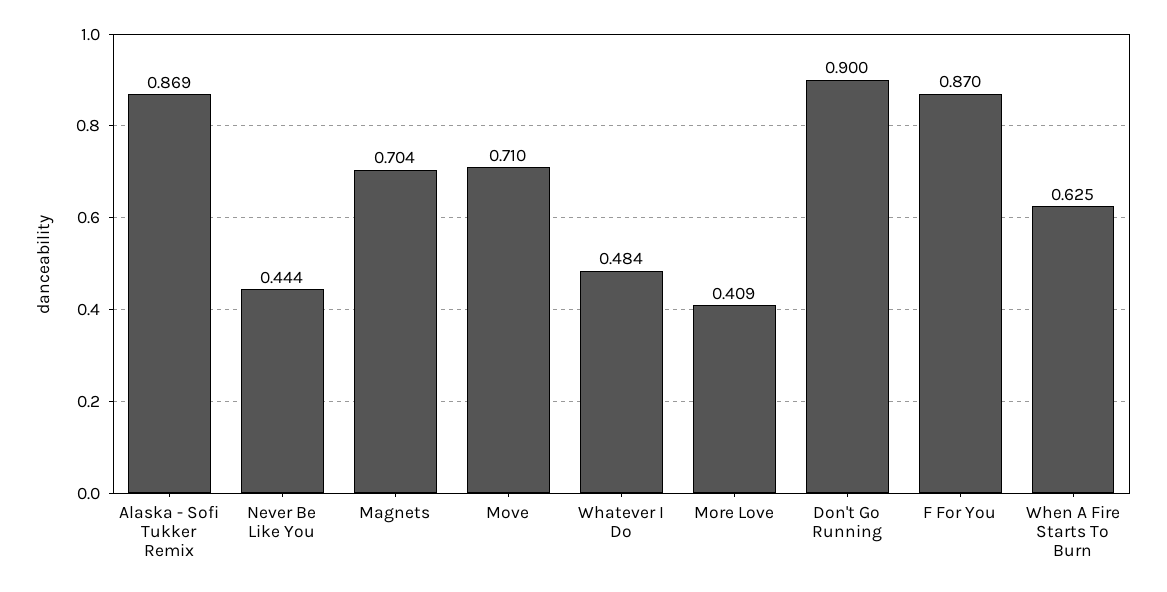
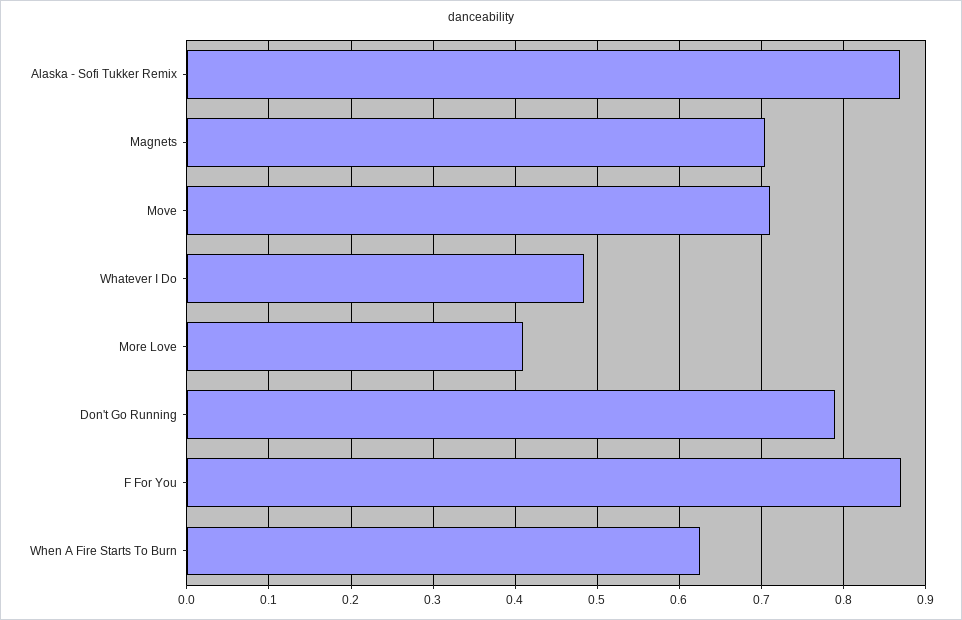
Never Be Like You: 0.444 -> none
Don't Go Running: 0.9 -> 0.79

